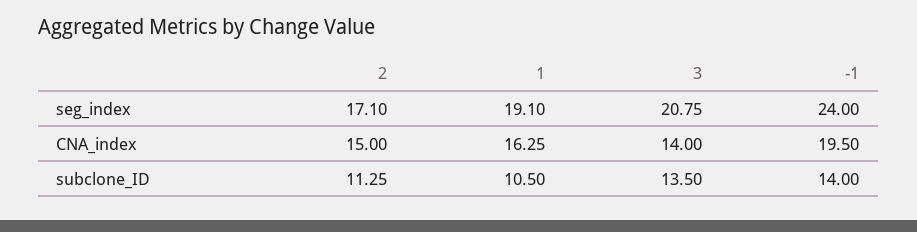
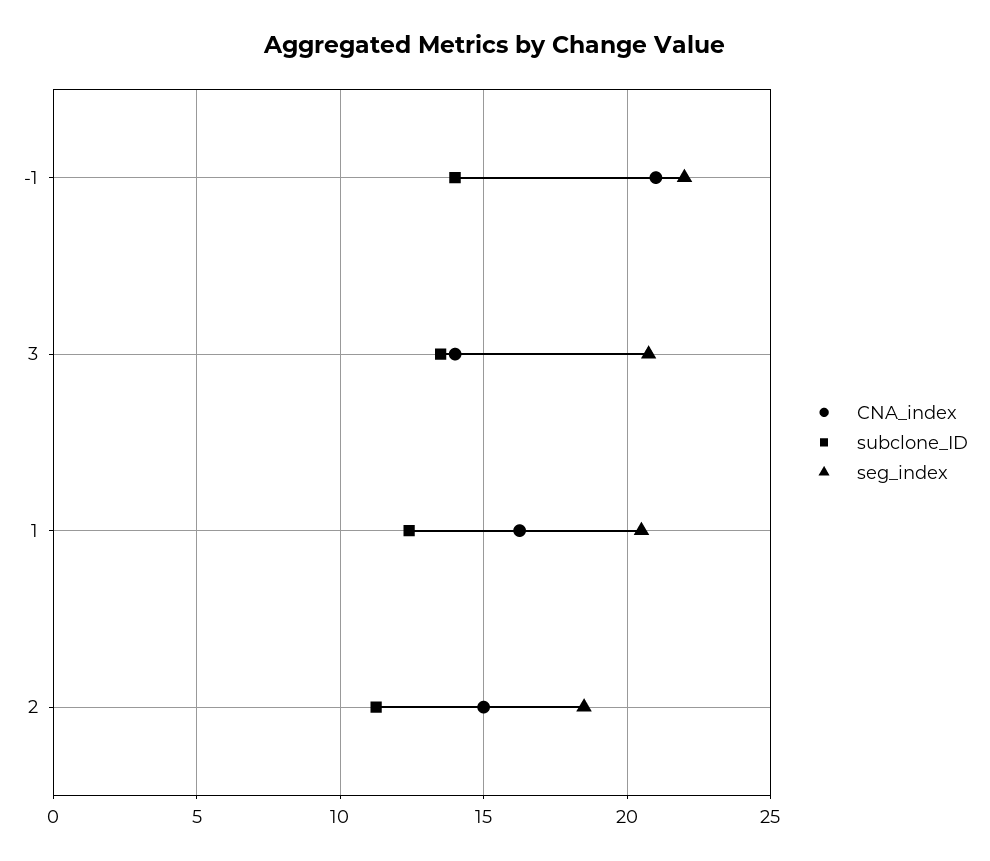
seg_index, 2: 17.1 -> 18.5
seg_index, 1: 19.1 -> 20.5
seg_index, -1: 24 -> 22
CNA_index, -1: 19.5 -> 21
subclone_ID, 1: 10.5 -> 12.5

